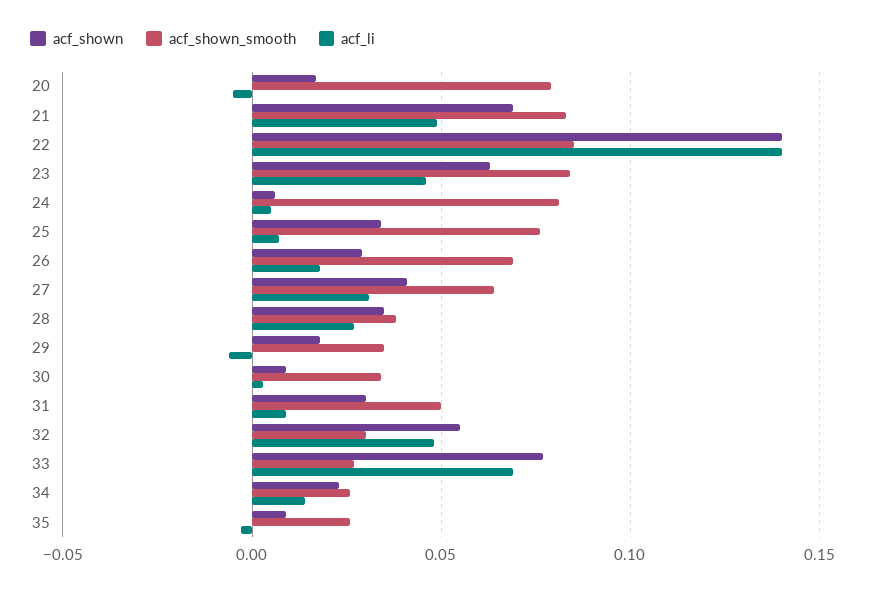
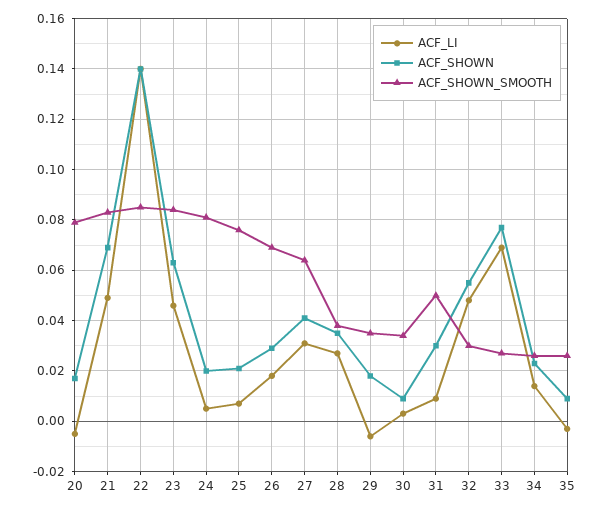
acf_shown, 24: 0.005 -> 0.02
acf_shown, 25: 0.035 -> 0.02

